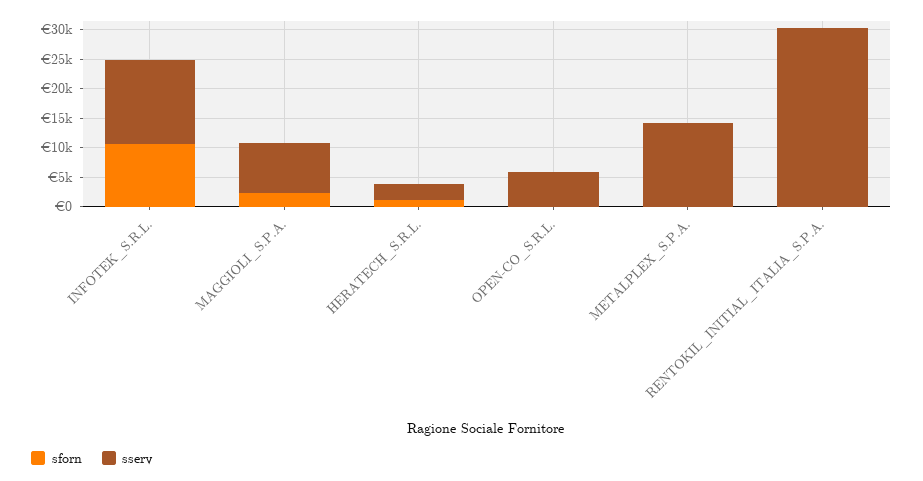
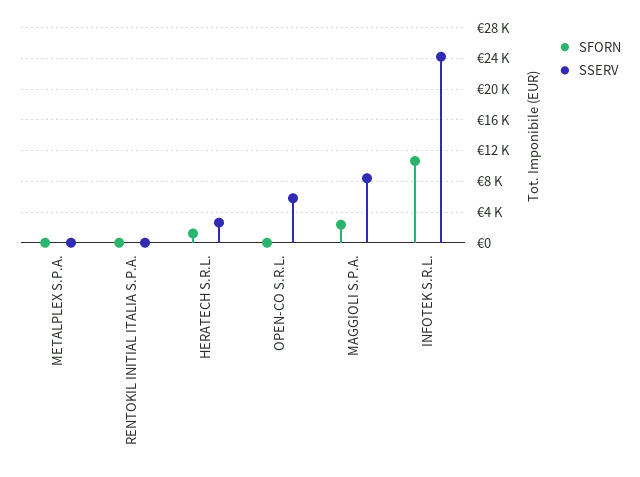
sserv, INFOTEK_S.R.L.: 15000 -> 24000
sserv, METALPLEX_S.P.A.: 15000 -> 0
sserv, RENTOKIL_INITIAL_ITALIA_S.P.A.: 30000 -> 0

